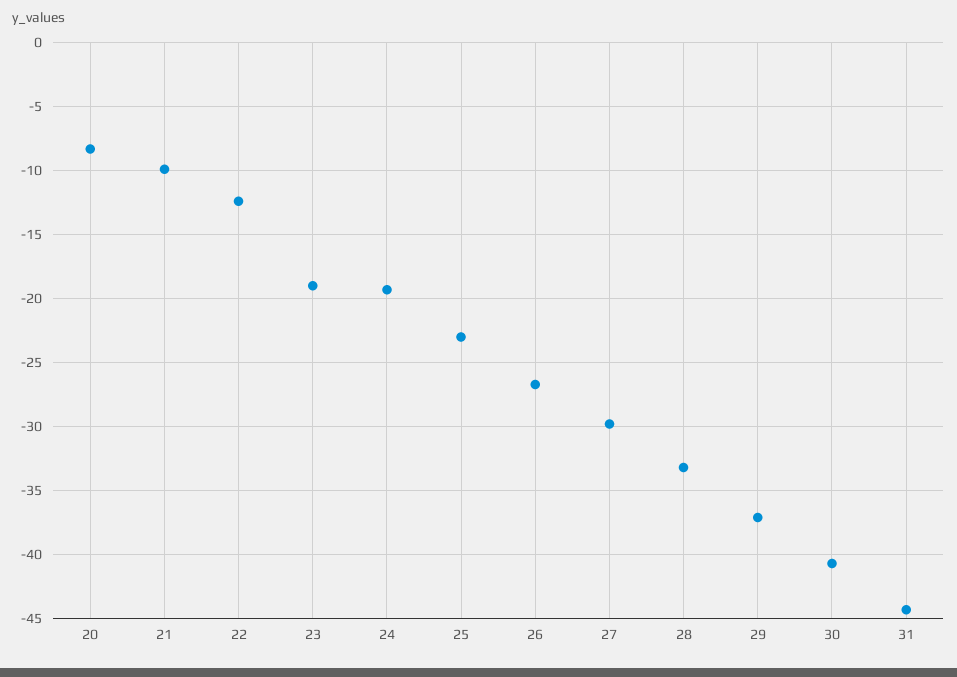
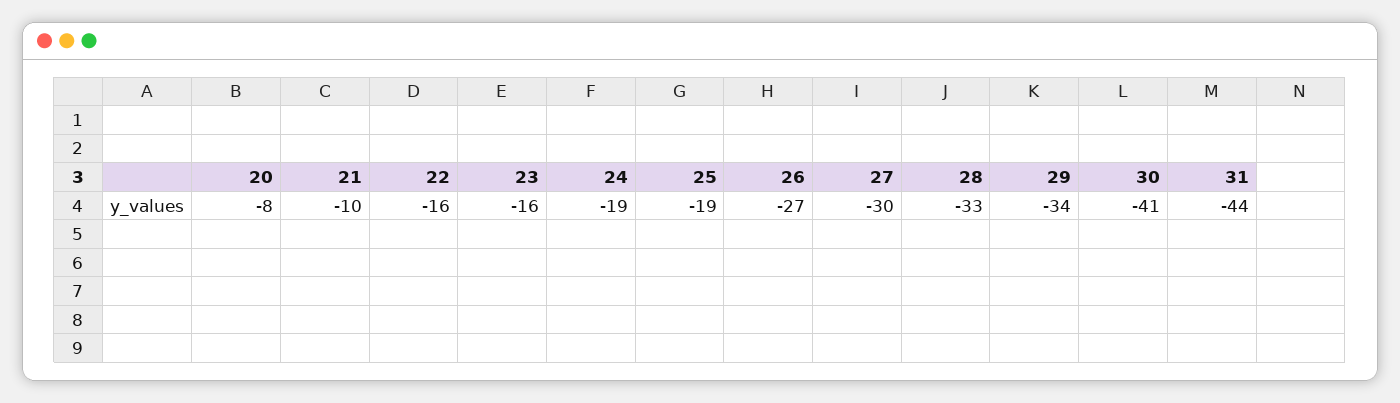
22: -12.5 -> -16
23: -19 -> -16
25: -23 -> -19
29: -37 -> -34

